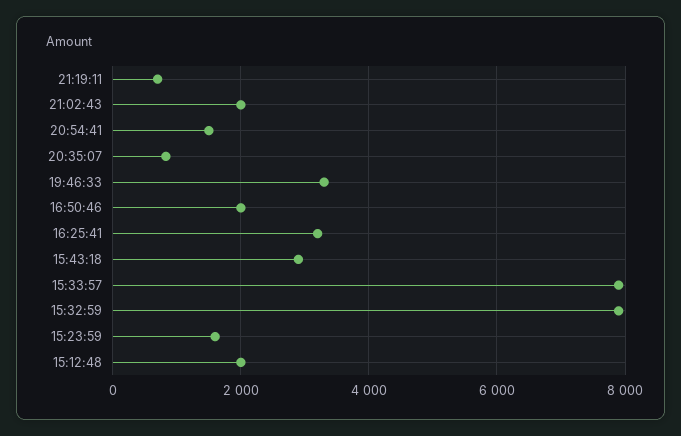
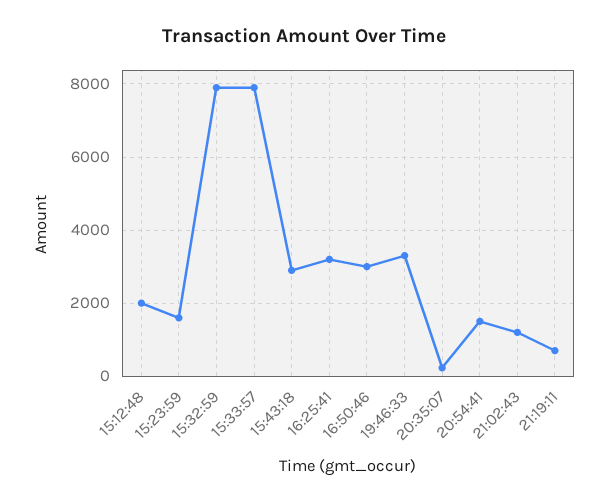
21:02:43: 2000 -> 1200
20:35:07: 800 -> 200
16:50:46: 2000 -> 3000

